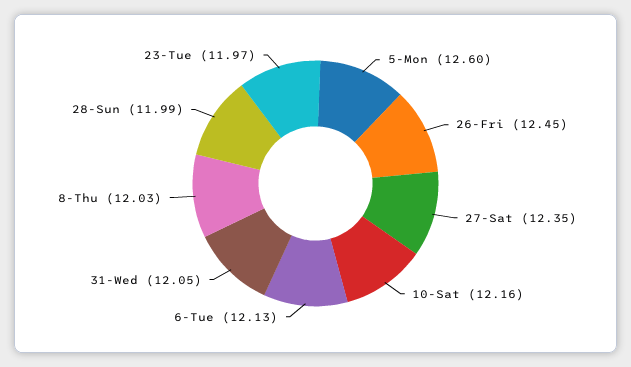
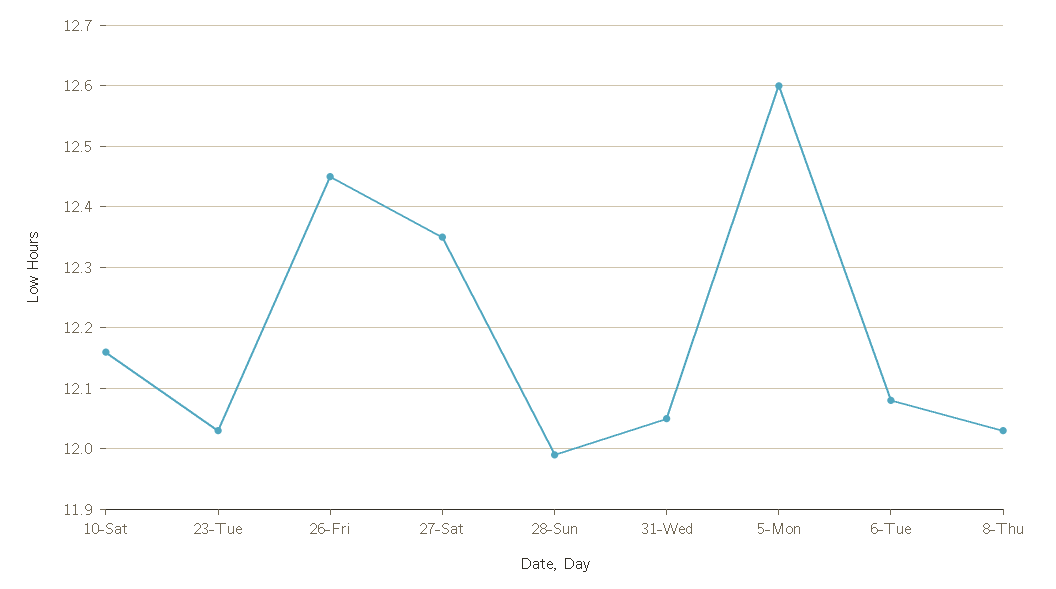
6-Tue: 12.13 -> 12.08
23-Tue: 11.97 -> 12.03

